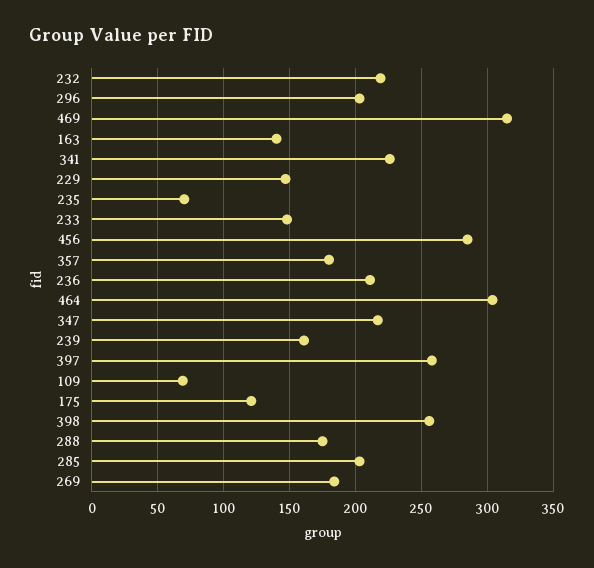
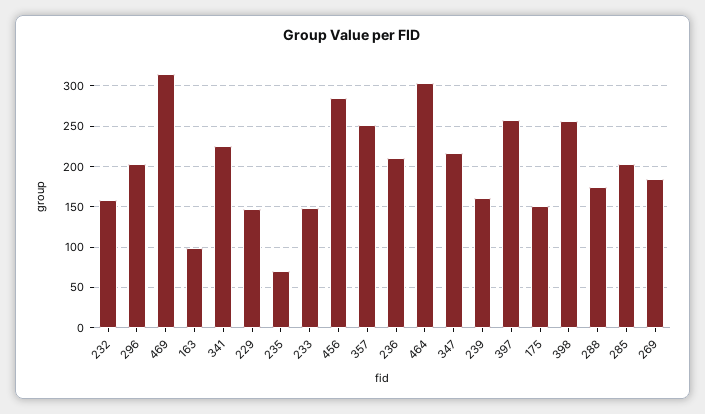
232: 220 -> 160
163: 140 -> 100
357: 180 -> 250
109: 70 -> none
175: 120 -> 150

